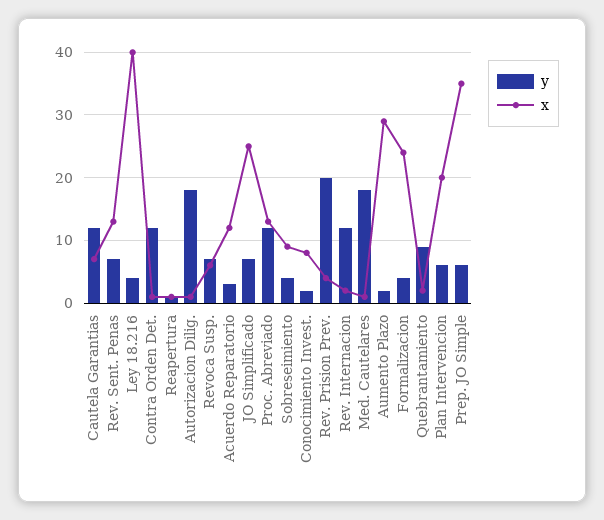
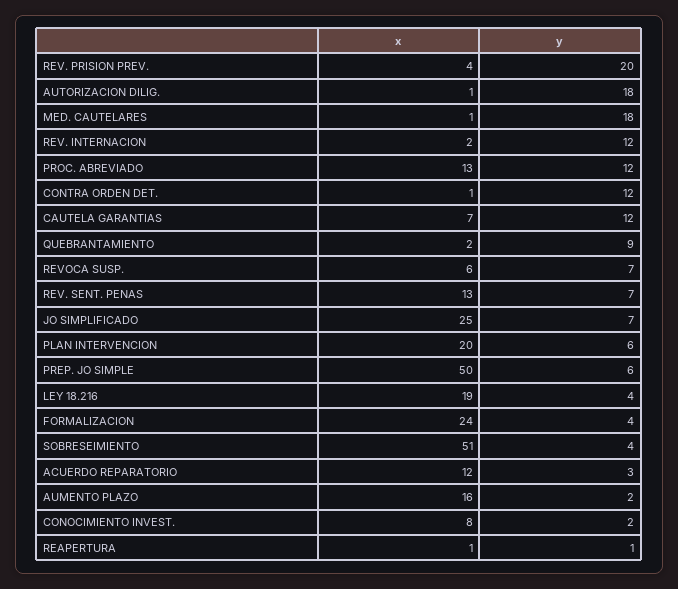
x, Ley 18.216: 40 -> 19
x, Sobreseimiento: 9 -> 51
x, Aumento Plazo: 29 -> 16
x, Prep. JO Simple: 35 -> 50

